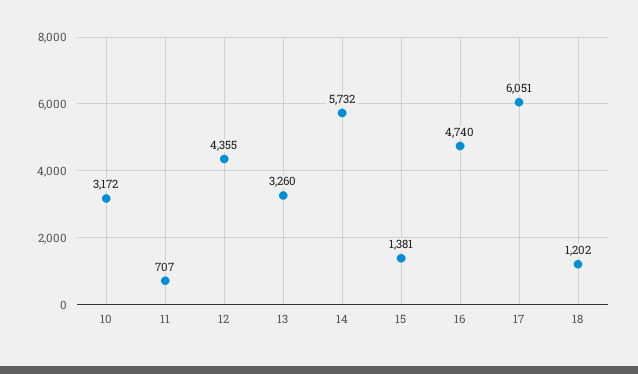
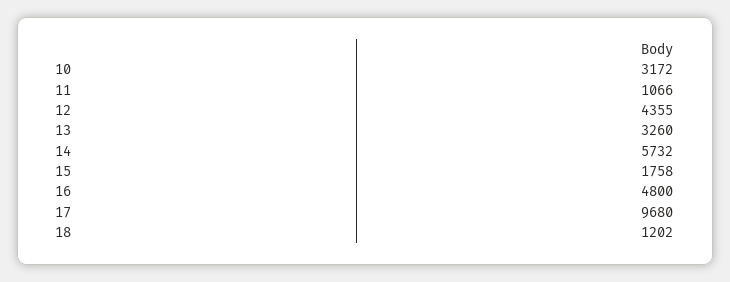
11: 707 -> 1066
15: 1381 -> 1758
16: 4740 -> 4800
17: 6051 -> 9680

